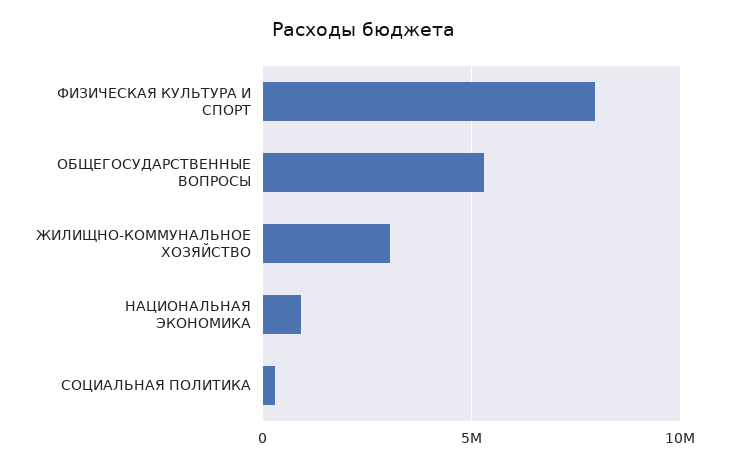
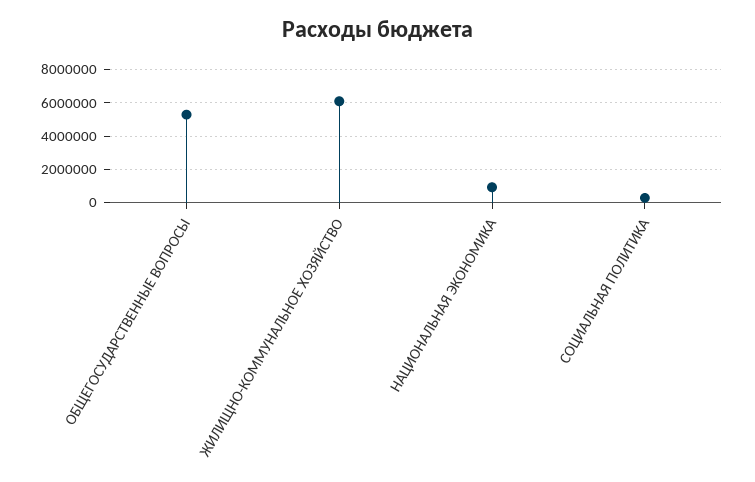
ФИЗИЧЕСКАЯ КУЛЬТУРА И СПОРТ: 8000000 -> none
ЖИЛИЩНО-КОММУНАЛЬНОЕ ХОЗЯЙСТВО: 3000000 -> 6000000

